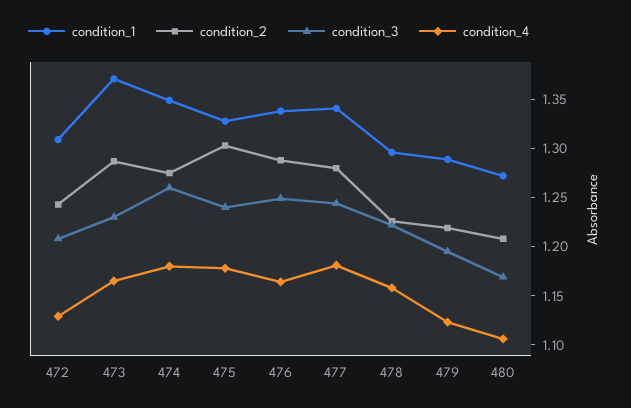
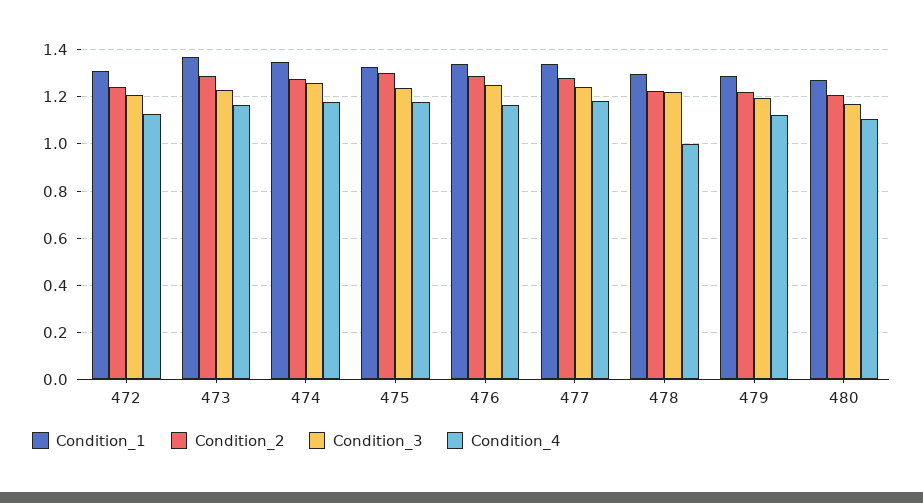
condition_4, 478: 1.16 -> 1

